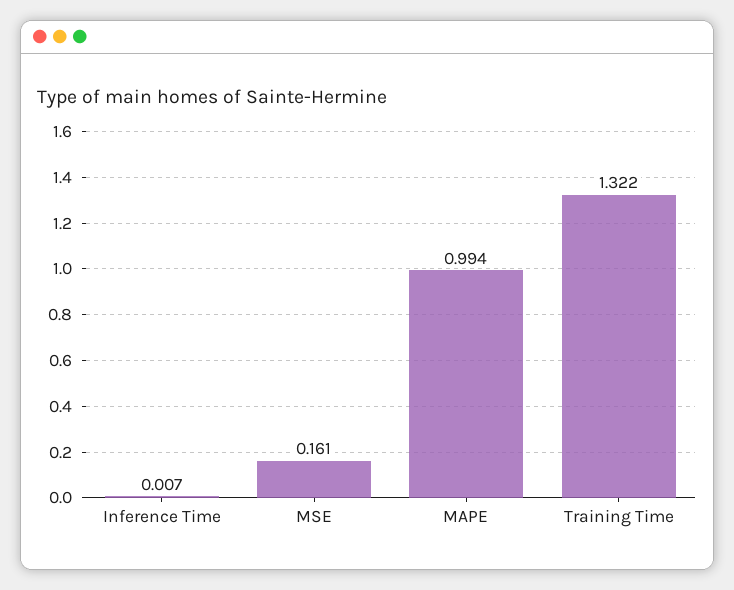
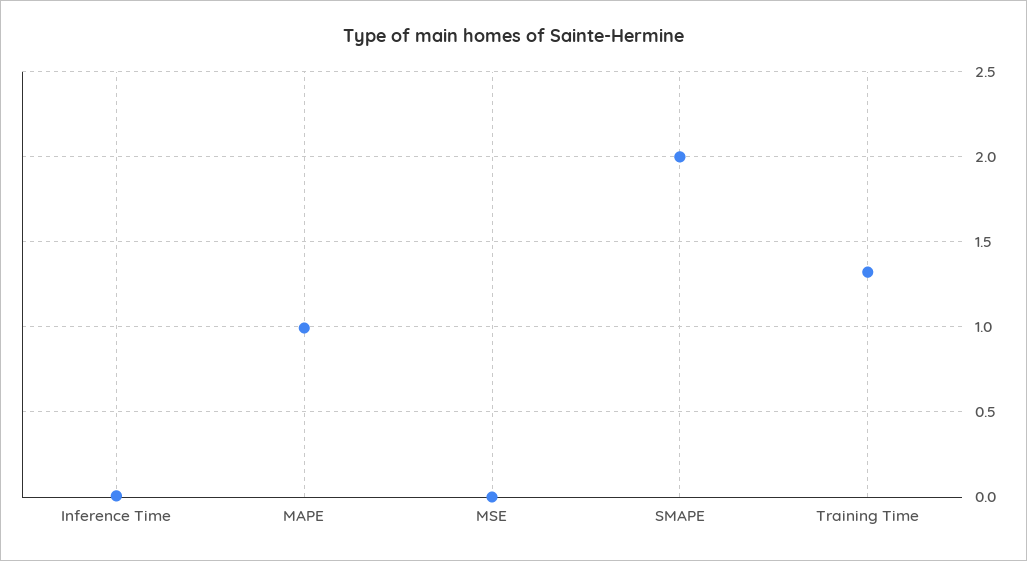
MSE: 0.161 -> 0
SMAPE: none -> 2

